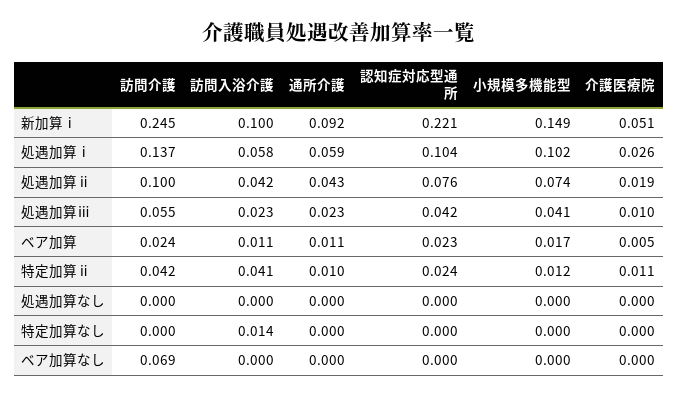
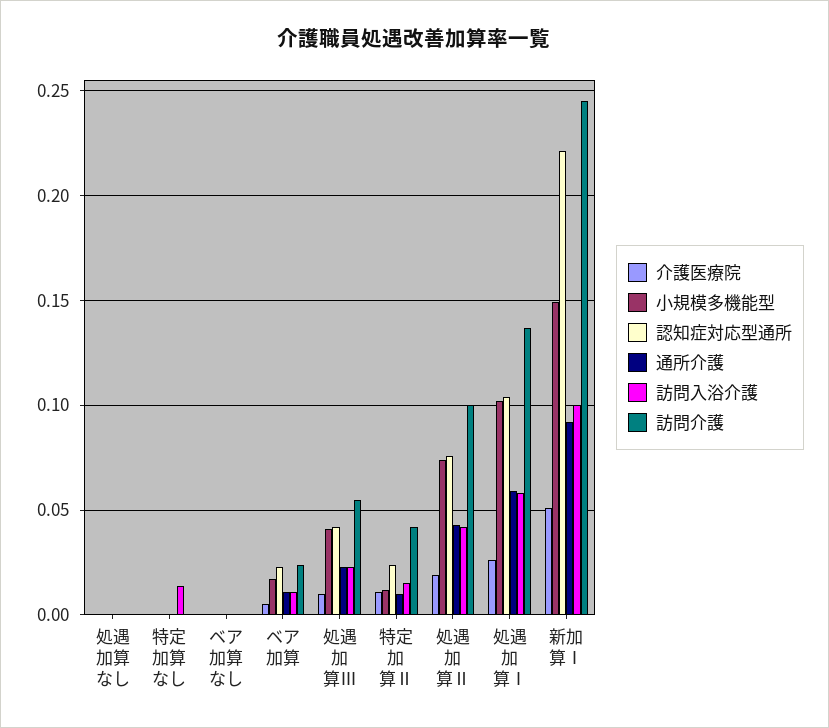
訪問入浴介護, 特定加算ⅱ: 0.041 -> 0.015
訪問介護, ベア加算なし: 0.069 -> 0

